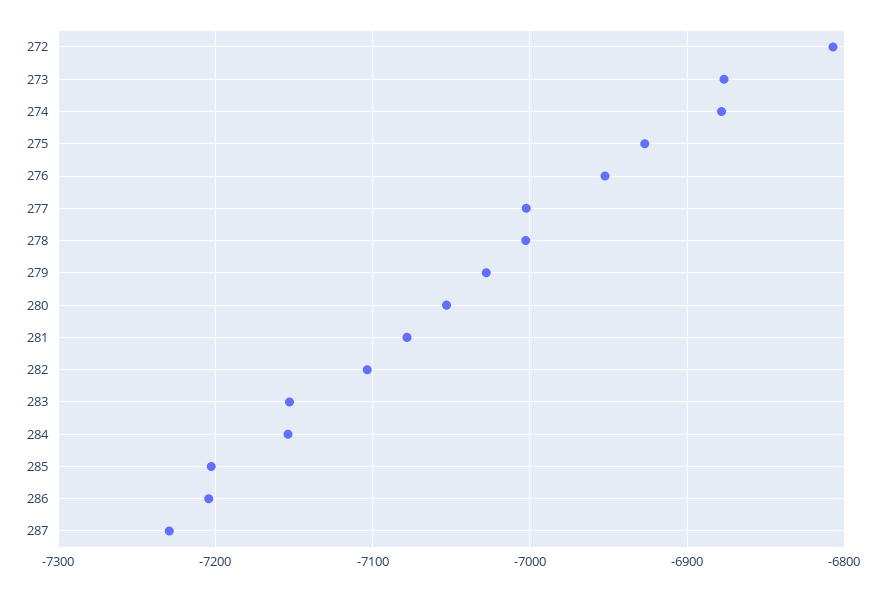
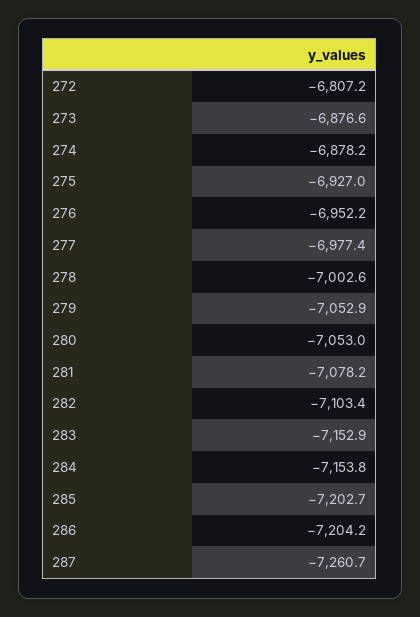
277: -7000 -> -6977.4
279: -7030 -> -7052.9
287: -7230 -> -7260.7

